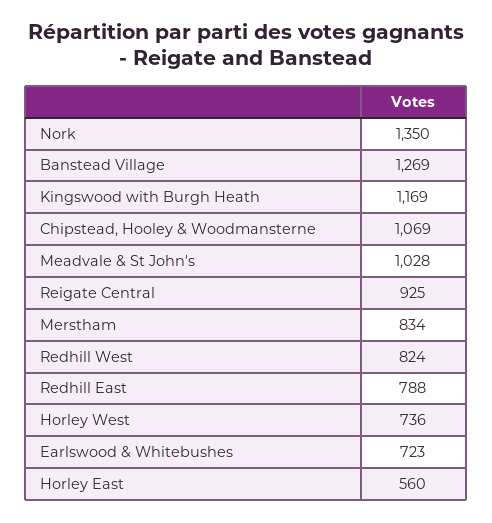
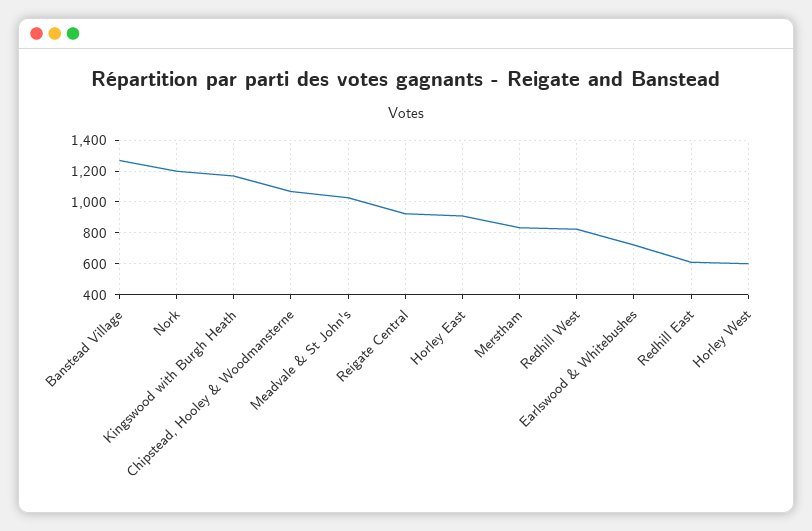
Nork: 1350 -> 1200
Redhill East: 788 -> 600
Horley West: 736 -> 600
Horley East: 560 -> 900

